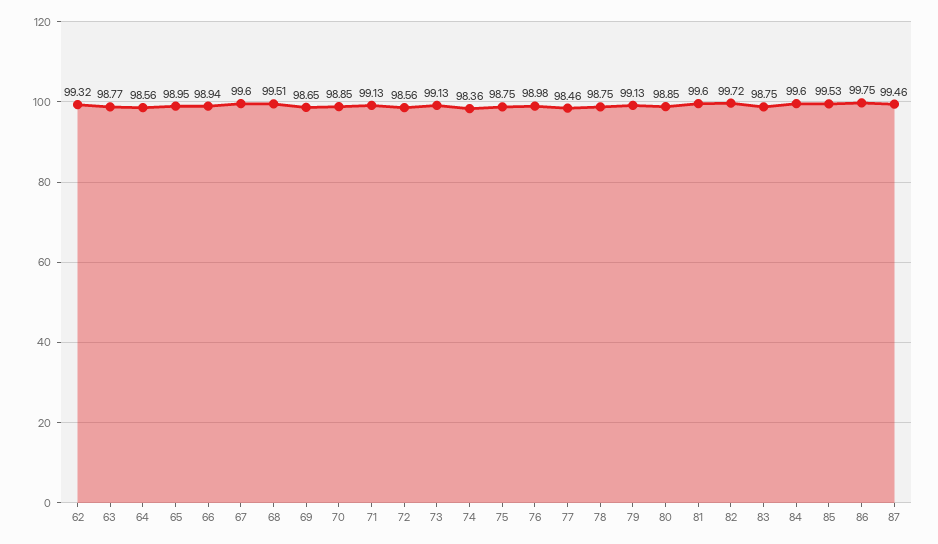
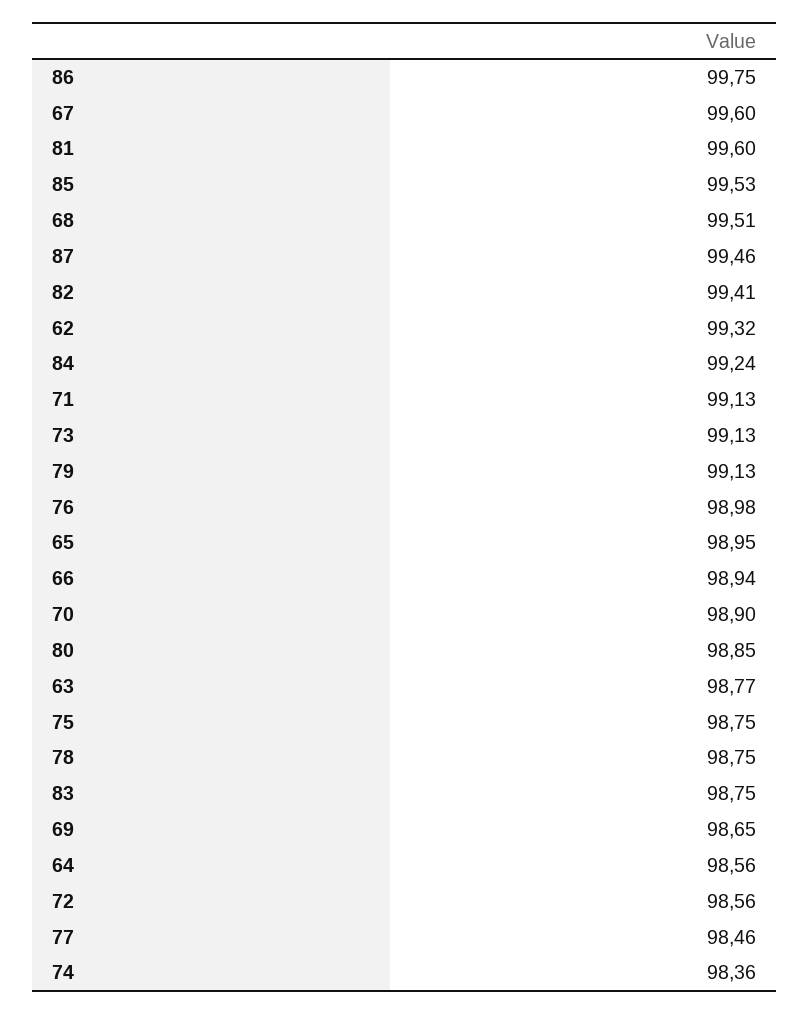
70: 98.85 -> 98.9
82: 99.72 -> 99.41
84: 99.6 -> 99.24

